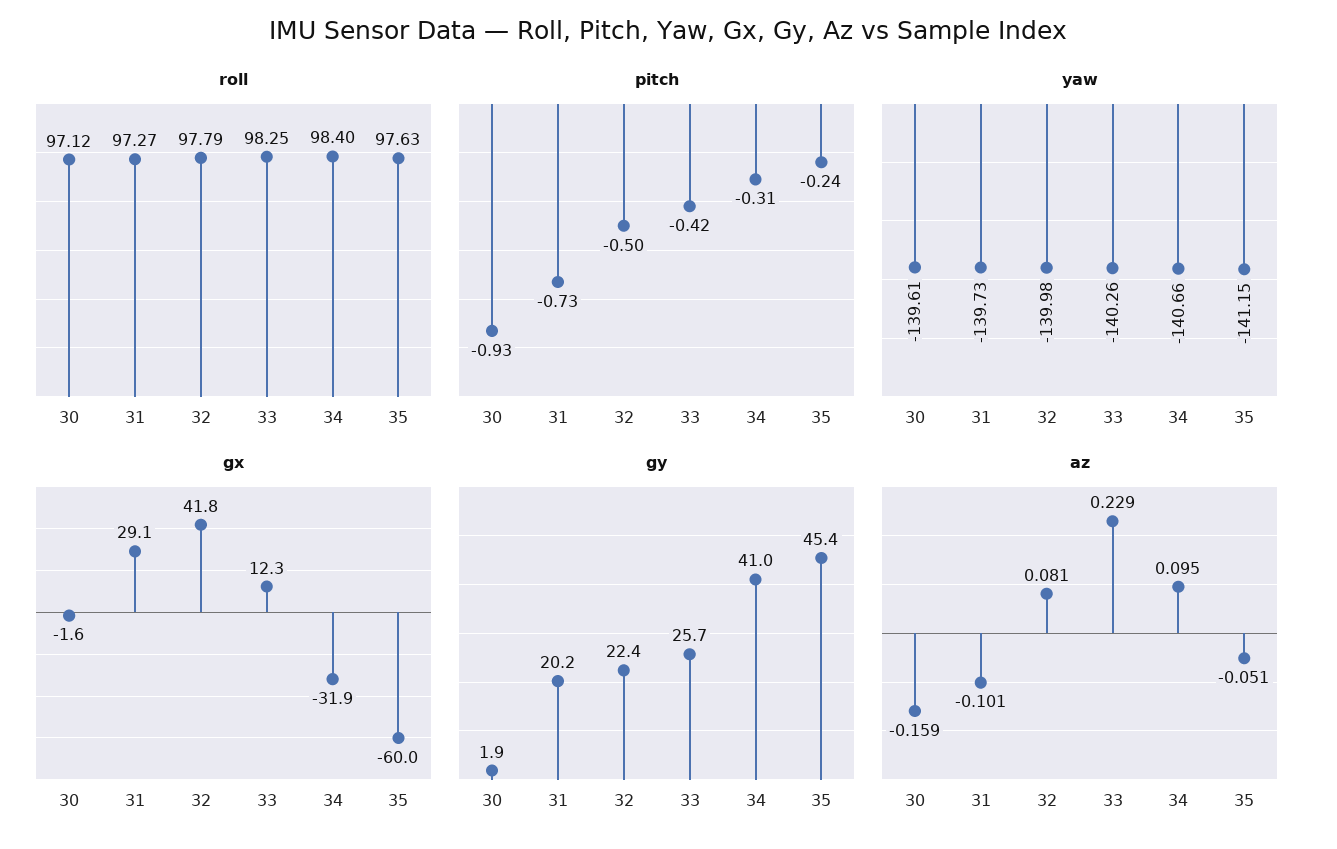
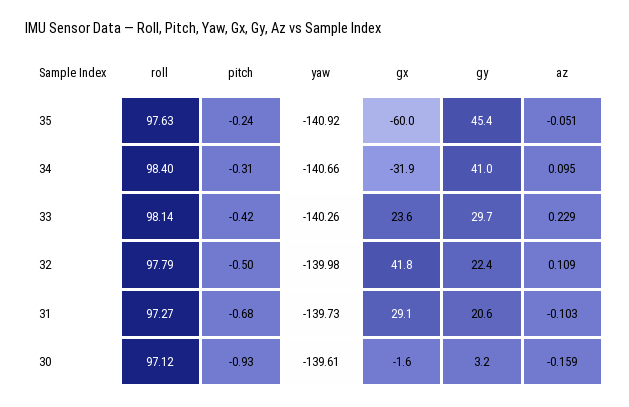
roll, 33: 98.25 -> 98.14
pitch, 31: -0.73 -> -0.68
yaw, 35: -141.15 -> -140.92
gx, 33: 12.3 -> 23.6
gy, 30: 1.9 -> 3.2
gy, 31: 20.2 -> 20.6
gy, 33: 25.7 -> 29.7
az, 31: -0.101 -> -0.103
az, 32: 0.081 -> 0.109

